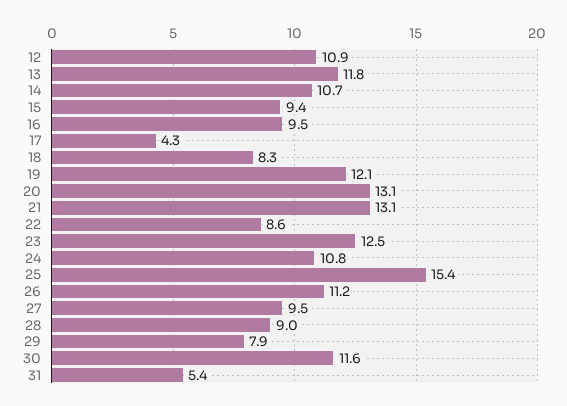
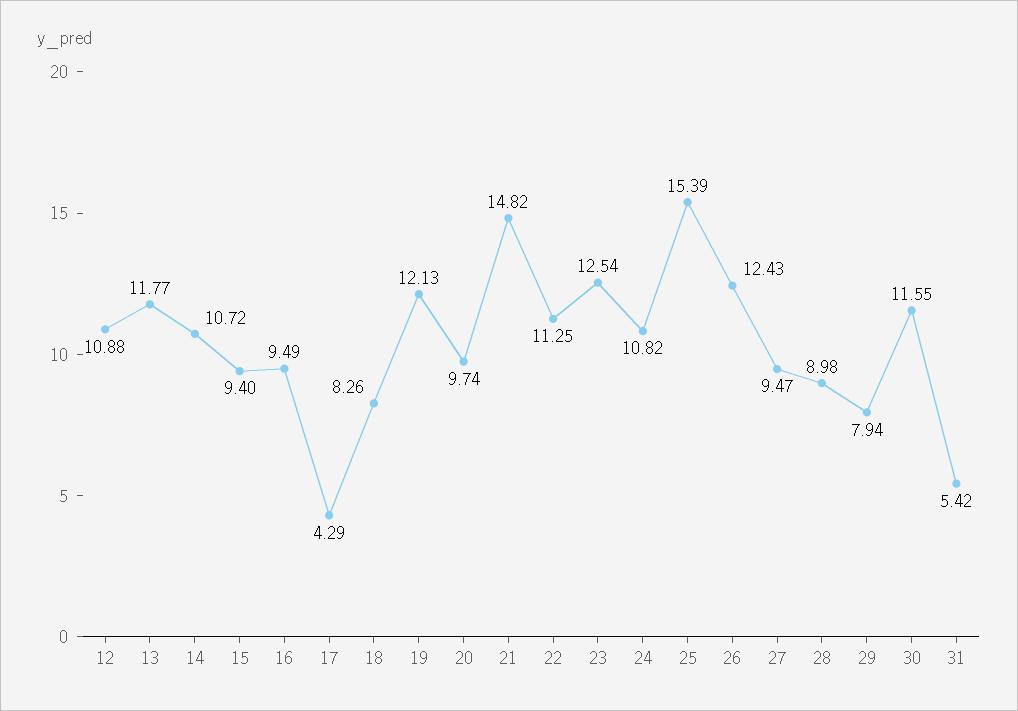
20: 13.1 -> 9.74
21: 13.1 -> 14.82
22: 8.6 -> 11.25
26: 11.2 -> 12.43

